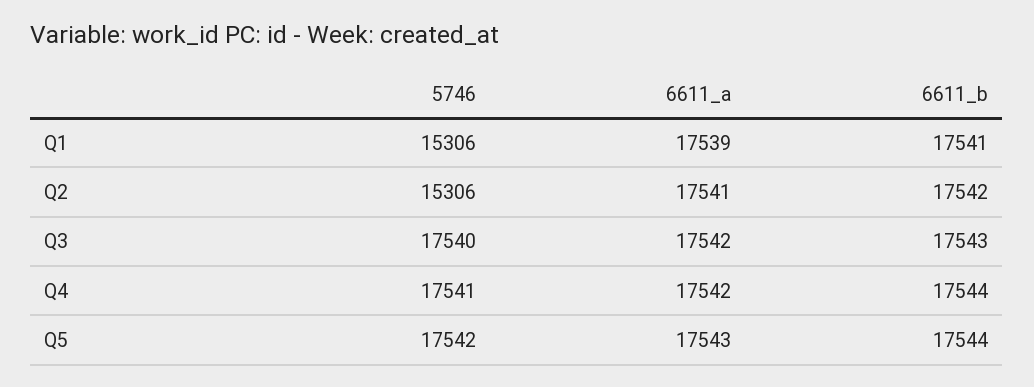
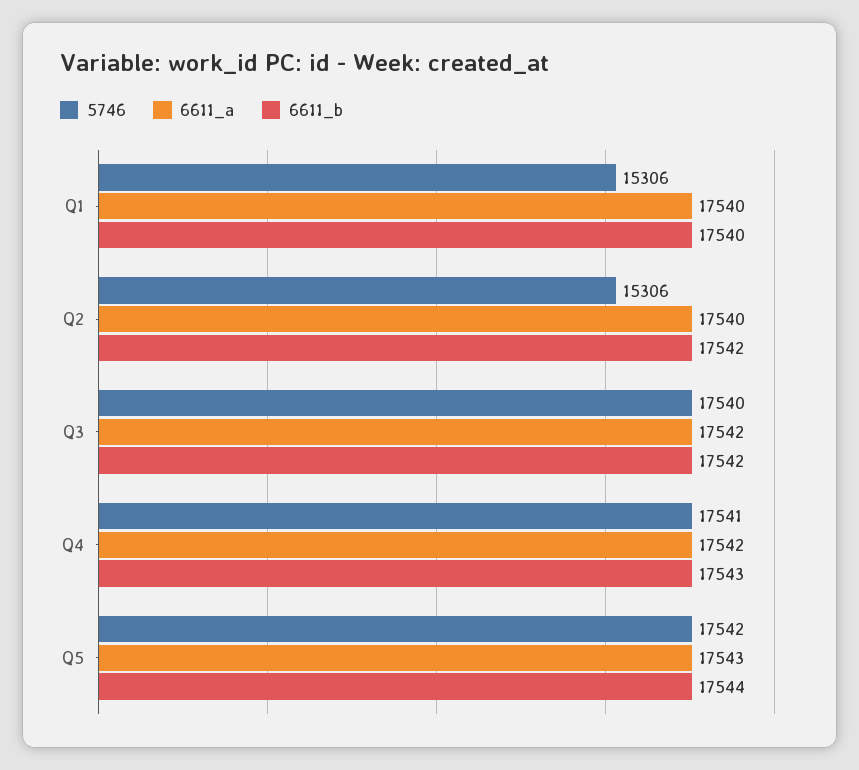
6611_a, Q1: 17539 -> 17540
6611_b, Q1: 17541 -> 17540
6611_a, Q2: 17541 -> 17540
6611_b, Q3: 17543 -> 17542
6611_b, Q4: 17544 -> 17543

